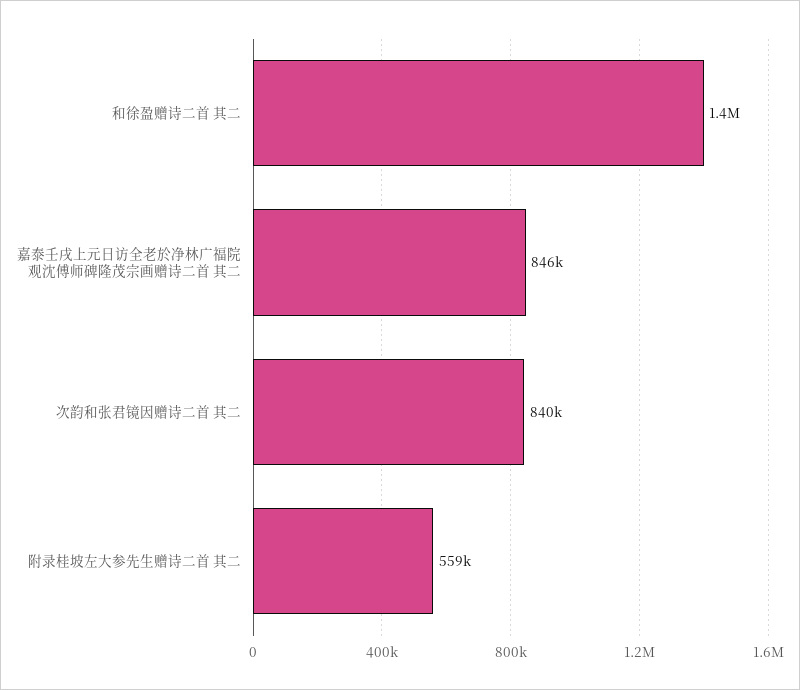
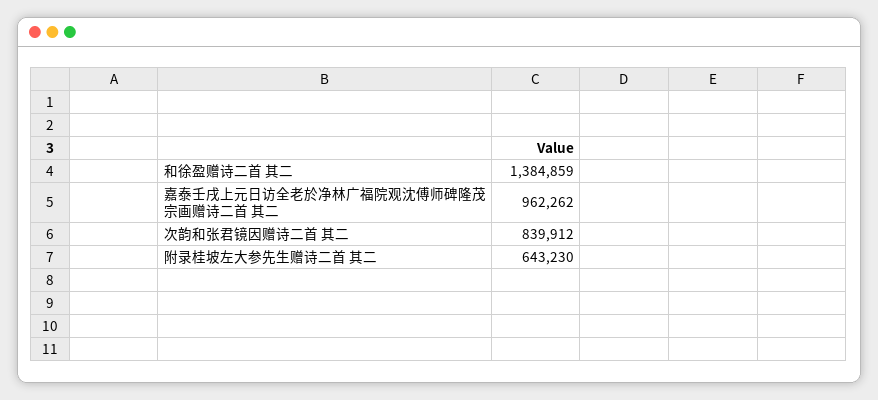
嘉泰壬戌上元日访全老於净林广福院观沈傅师碑隆茂宗画赠诗二首 其二: 846000 -> 962262
附录桂坡左大参先生赠诗二首 其二: 559000 -> 643230

